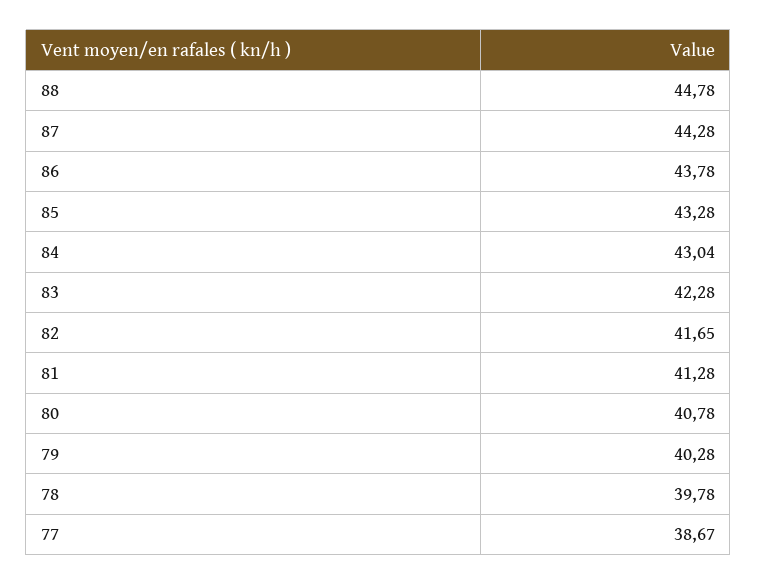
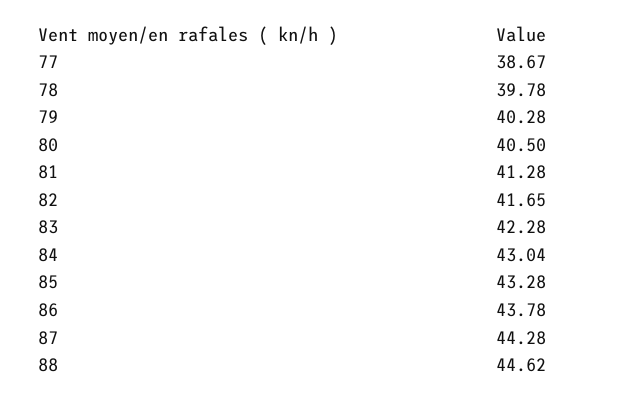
88: 44.78 -> 44.62
80: 40.78 -> 40.5

